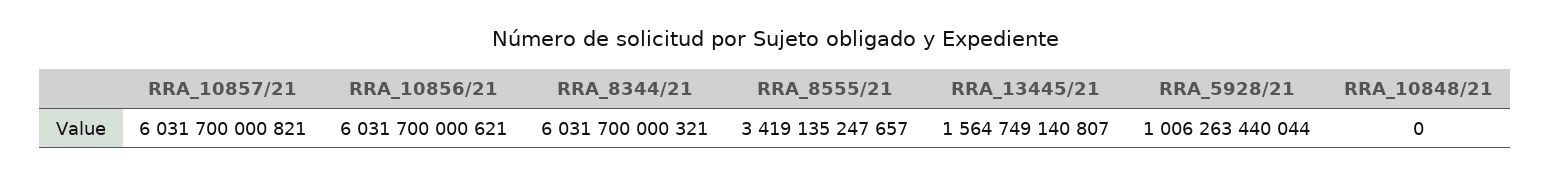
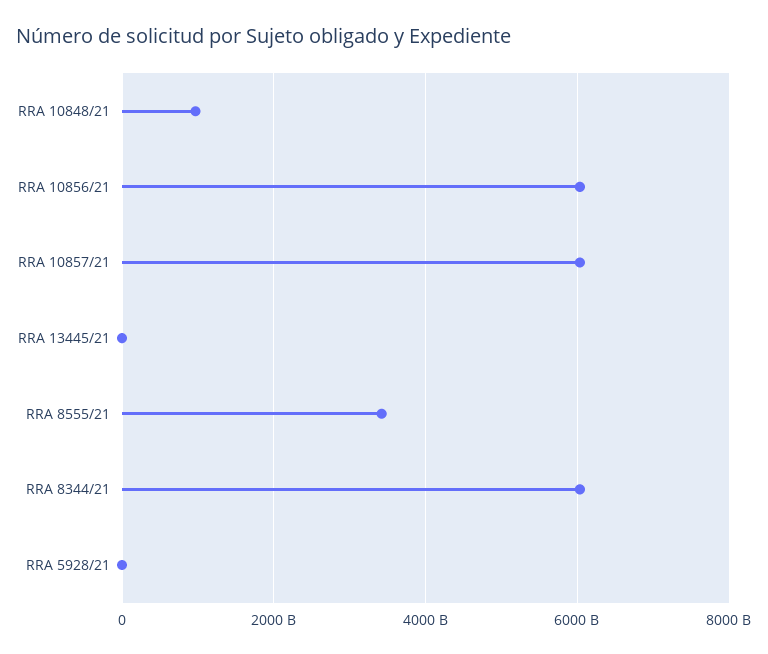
RRA_13445/21: 1564749140807 -> 0
RRA_5928/21: 1006263440044 -> 0
RRA_10848/21: 0 -> 1000000000000

